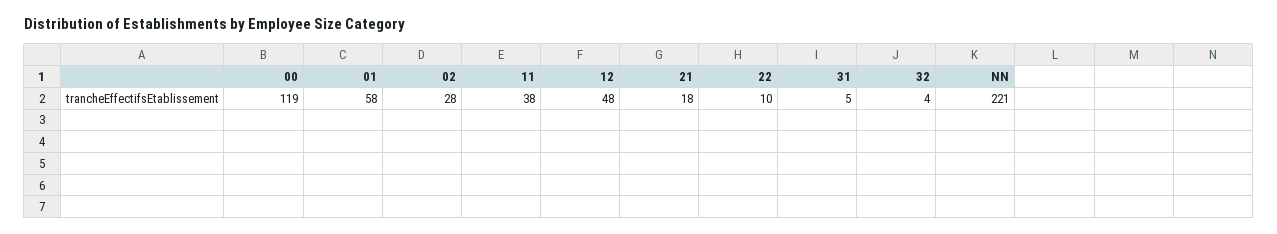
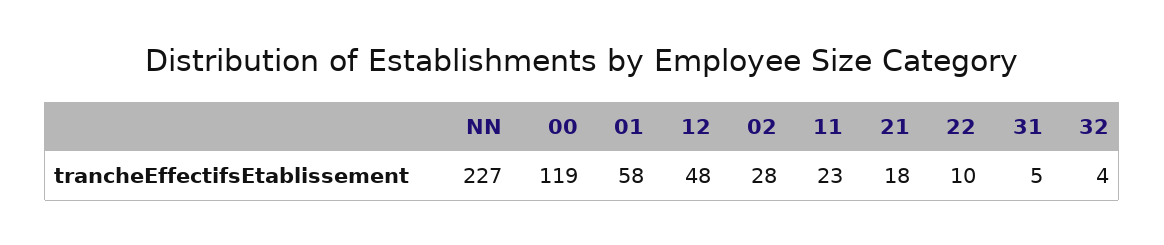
11: 38 -> 23
NN: 221 -> 227

